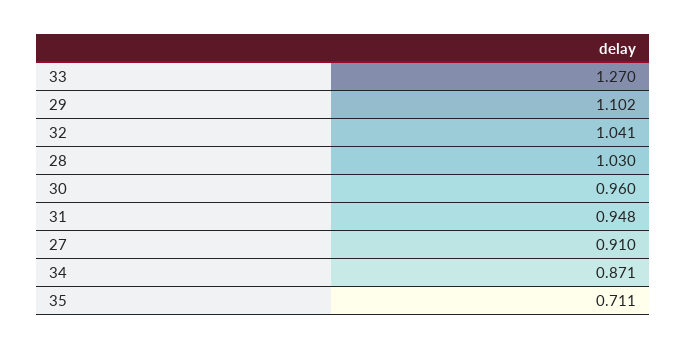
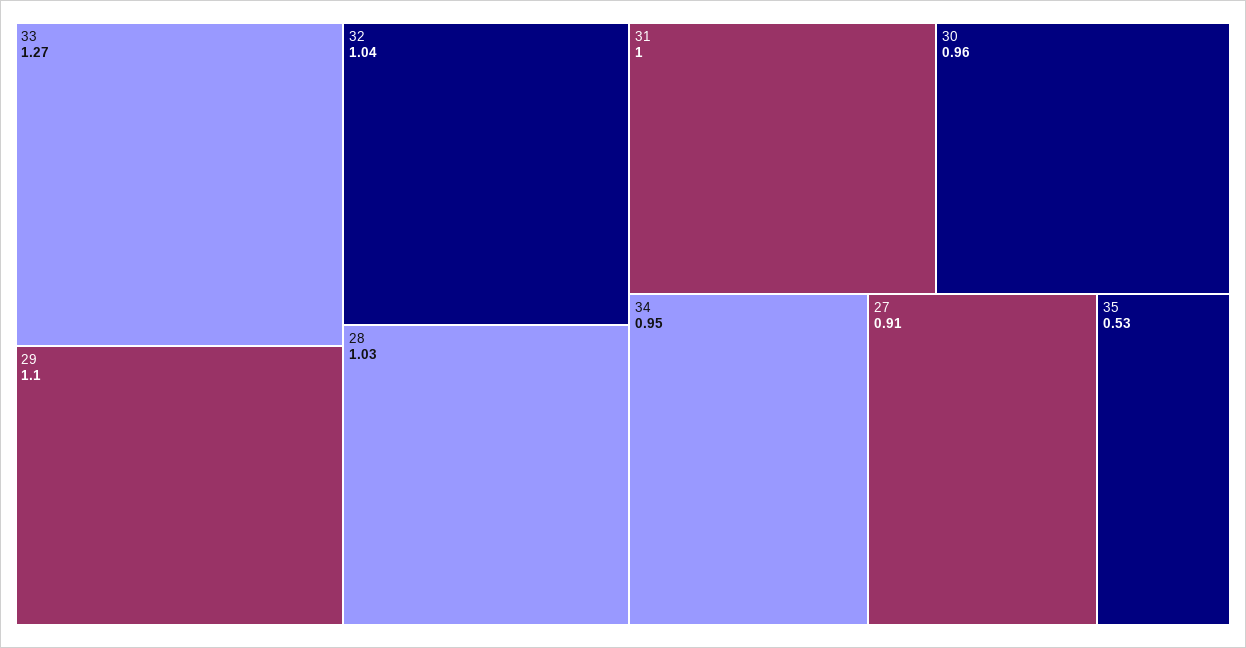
31: 0.948 -> 1
34: 0.871 -> 0.95
35: 0.711 -> 0.53

